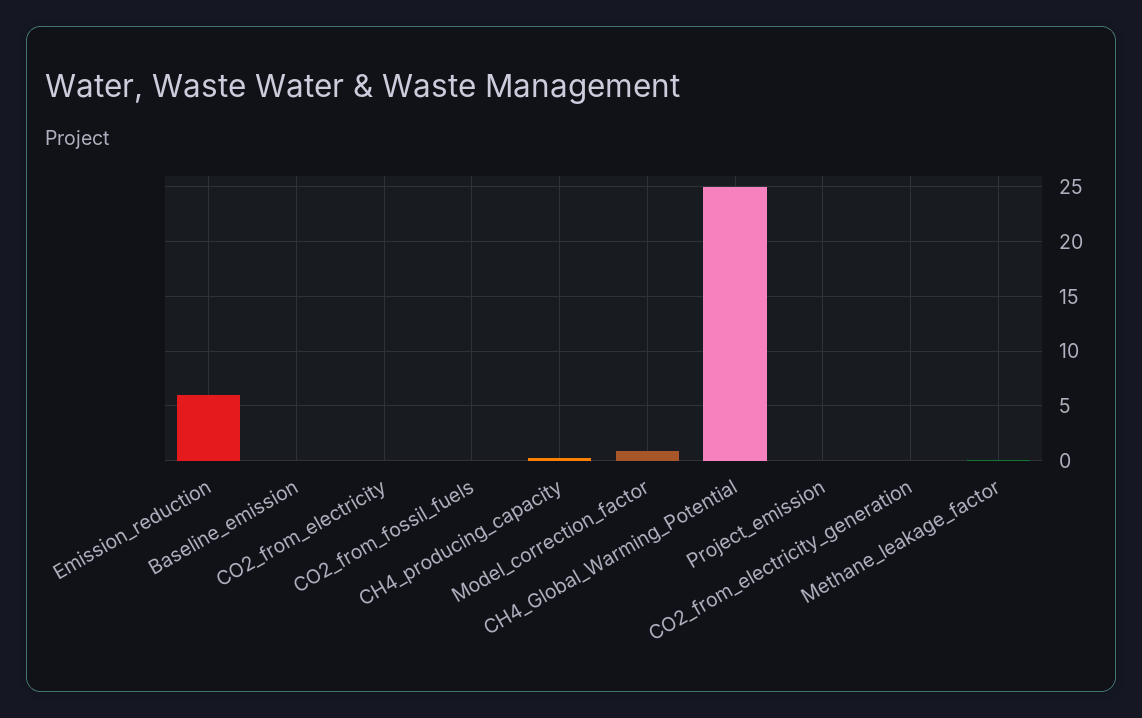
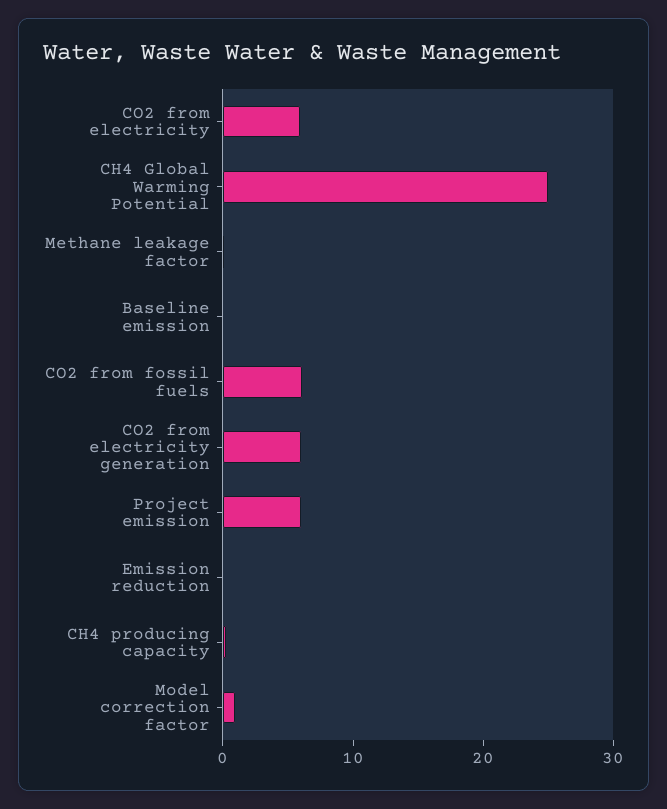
Emission_reduction: 6 -> 0
CO2_from_electricity: 0 -> 6
CO2_from_fossil_fuels: 0 -> 6
Project_emission: 0 -> 6
CO2_from_electricity_generation: 0 -> 6

